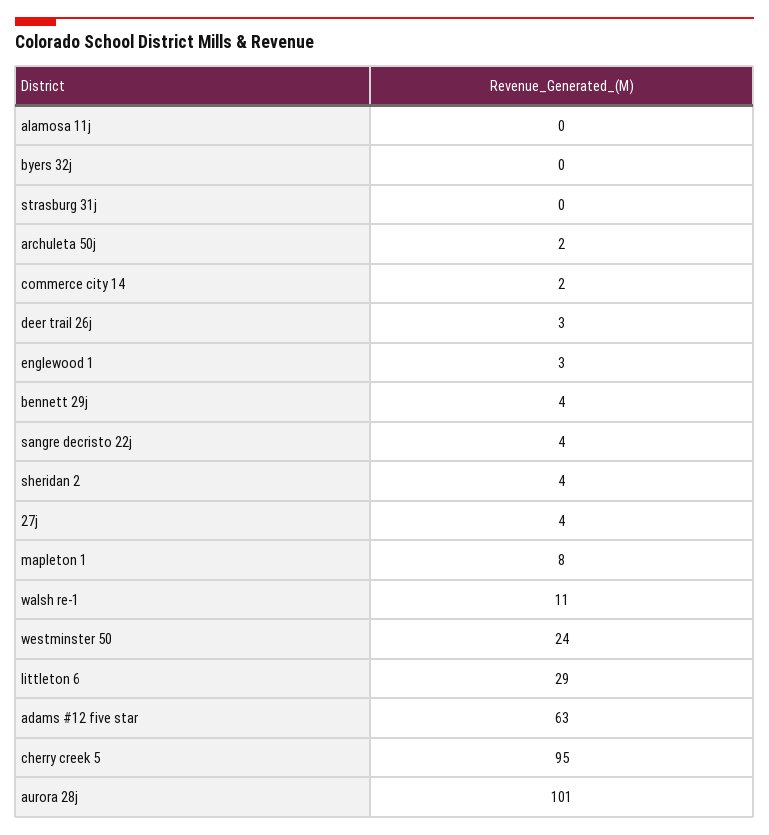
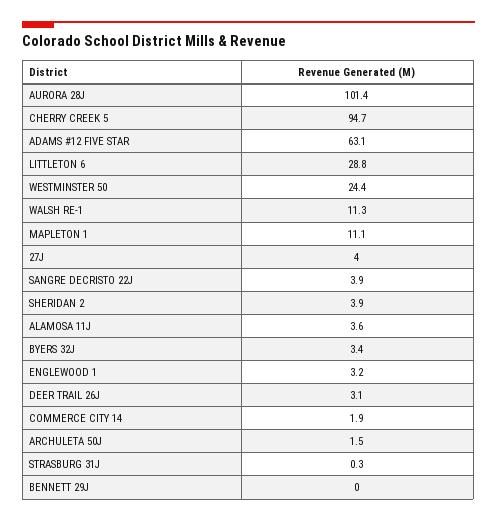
alamosa 11j: 0 -> 3.6
byers 32j: 0 -> 3.4
bennett 29j: 4 -> 0
mapleton 1: 8 -> 11.1

